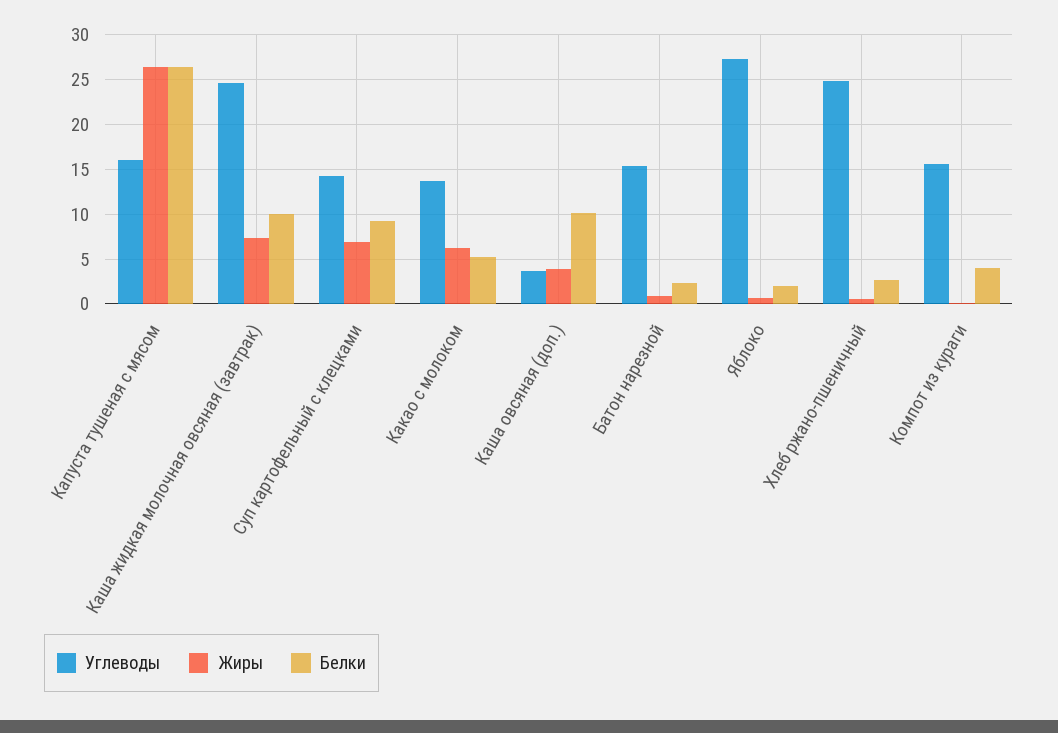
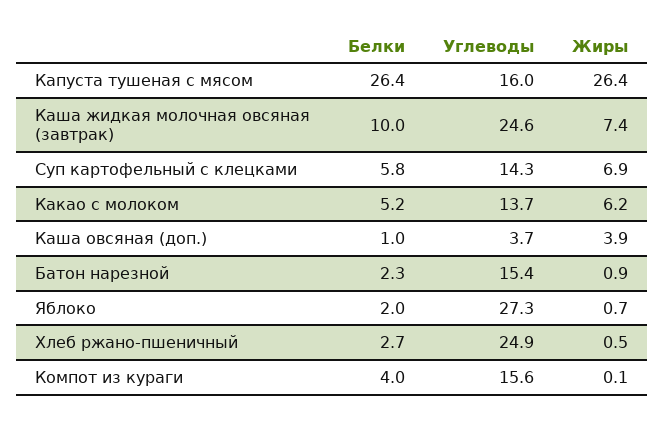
Белки, Суп картофельный с клецками: 9 -> 5.8
Белки, Каша овсяная (доп.): 10 -> 1

